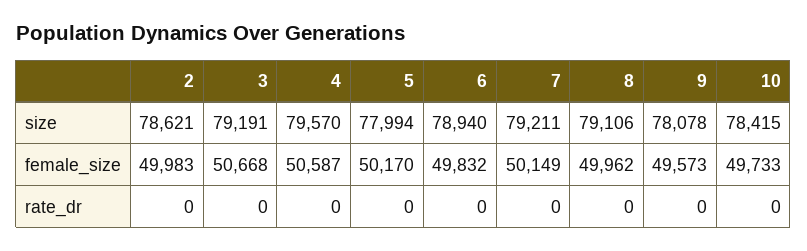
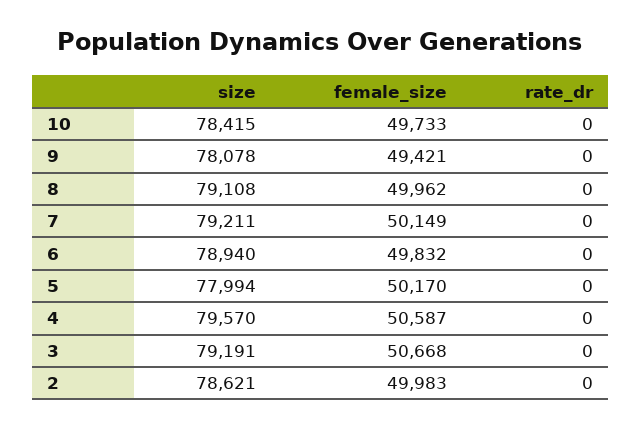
8, size: 79106 -> 79108
9, female_size: 49573 -> 49421

